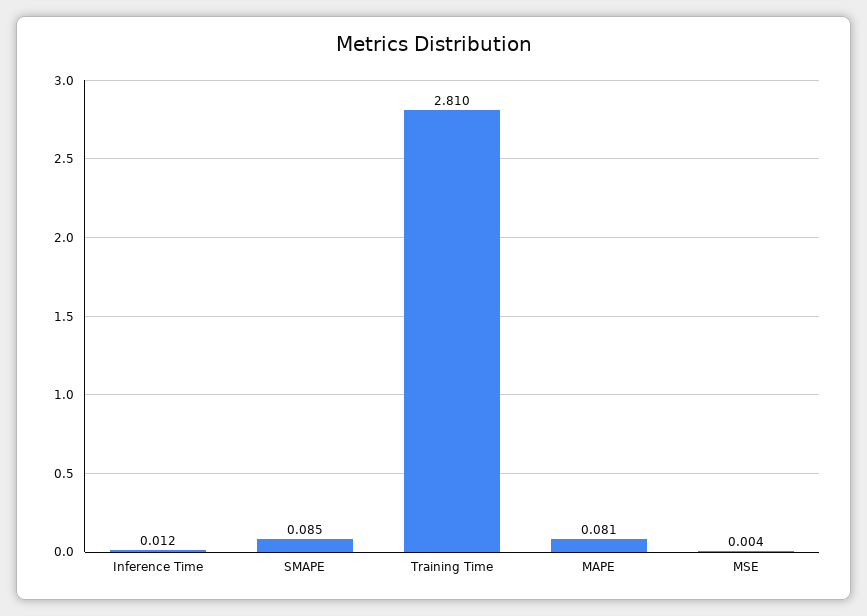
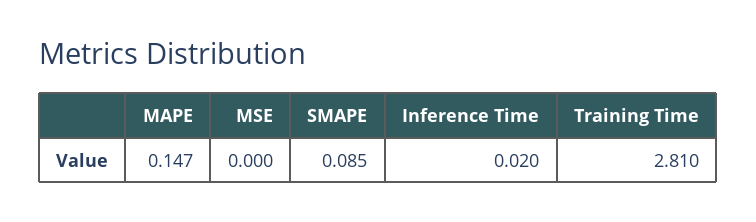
Inference Time: 0.012 -> 0.02
MAPE: 0.081 -> 0.147
MSE: 0.004 -> 0

